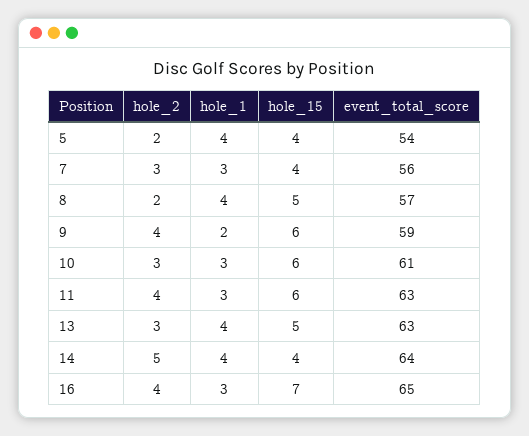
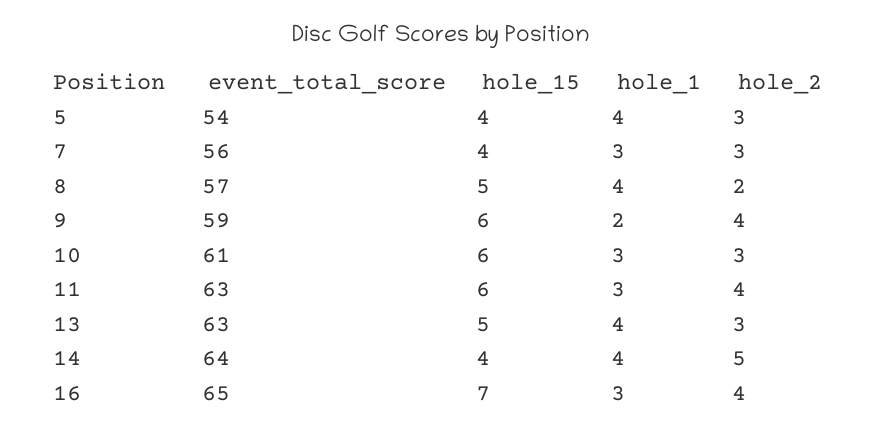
hole_2, 5: 2 -> 3

